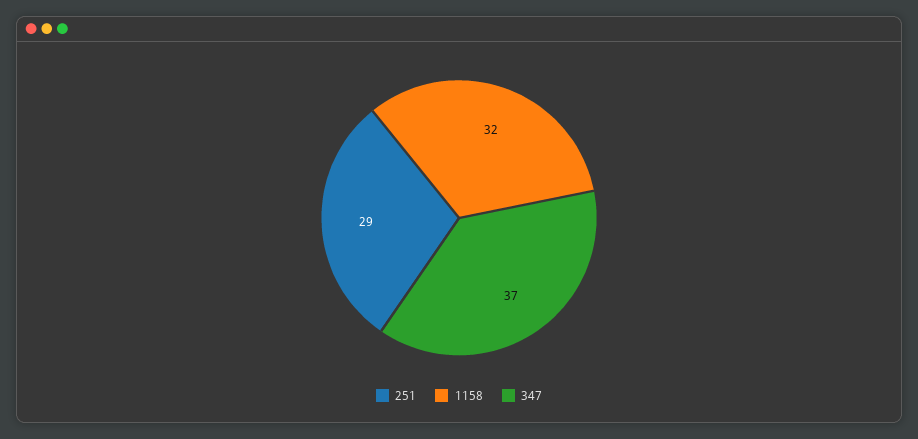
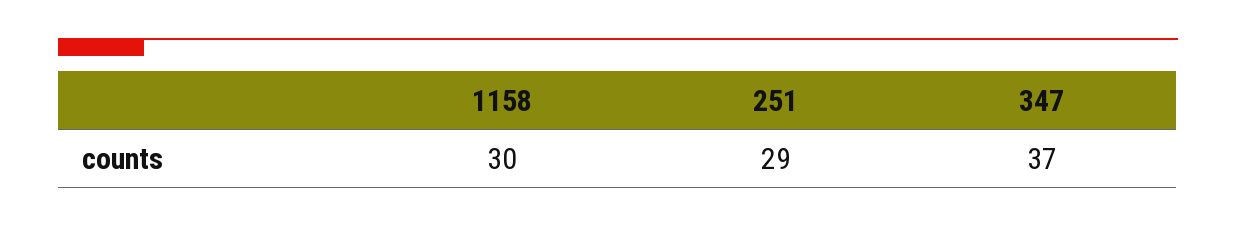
1158: 32 -> 30

